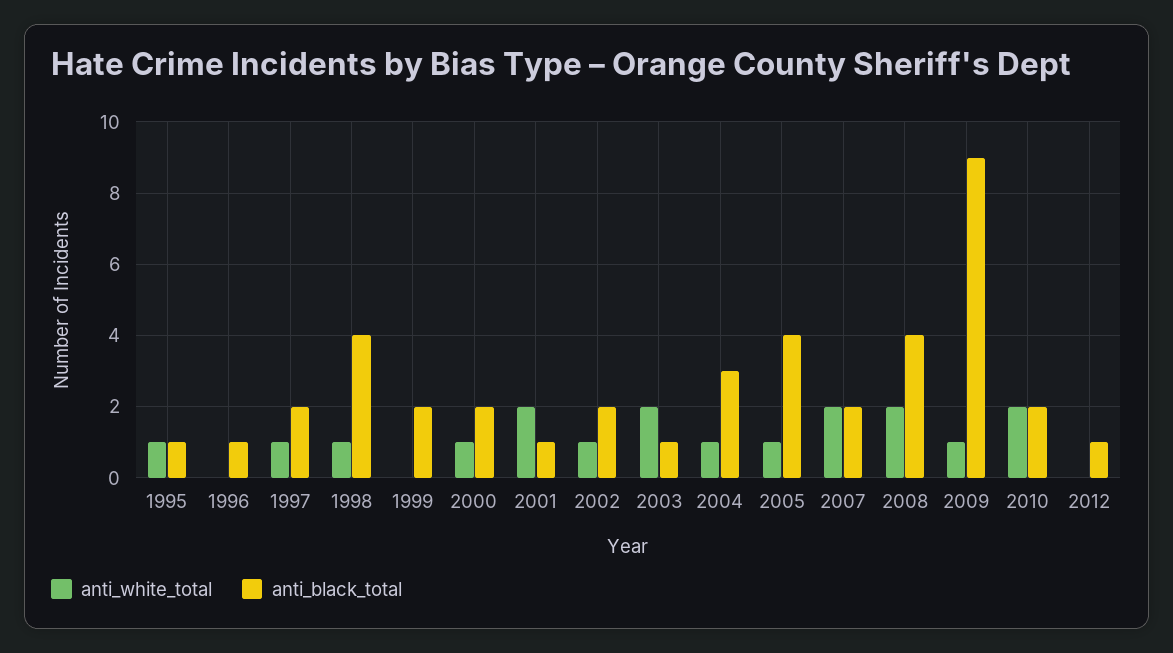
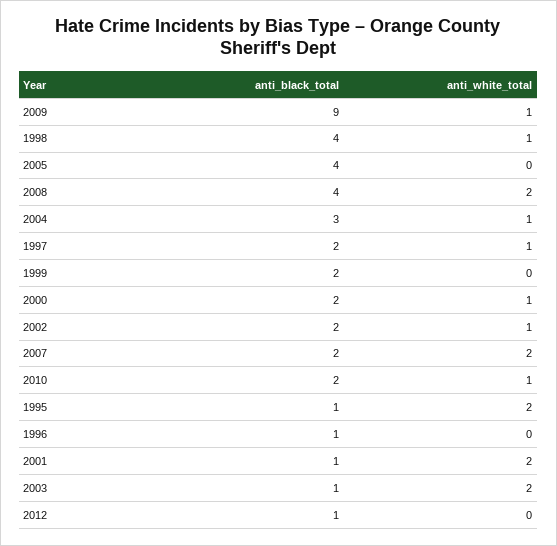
anti_white_total, 1995: 1 -> 2
anti_white_total, 2005: 1 -> 0
anti_white_total, 2010: 2 -> 1

